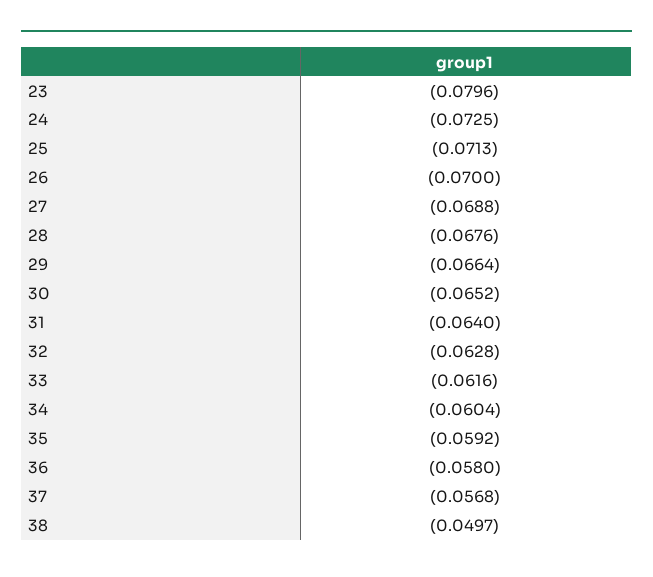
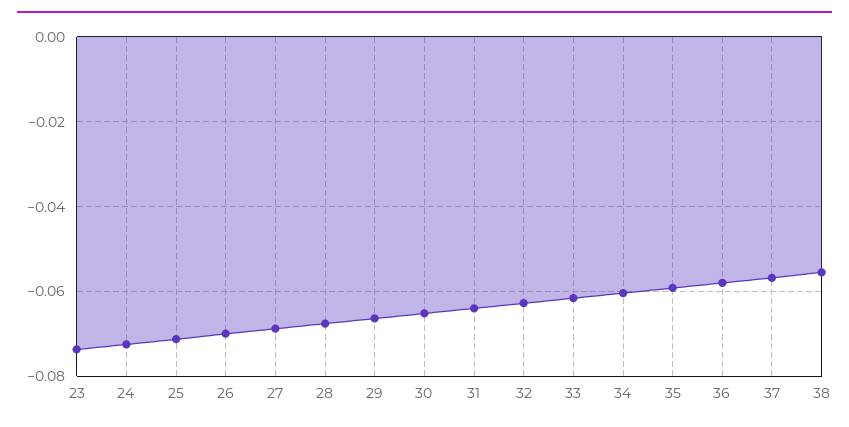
23: -0.0796 -> -0.074
38: -0.0497 -> -0.056

